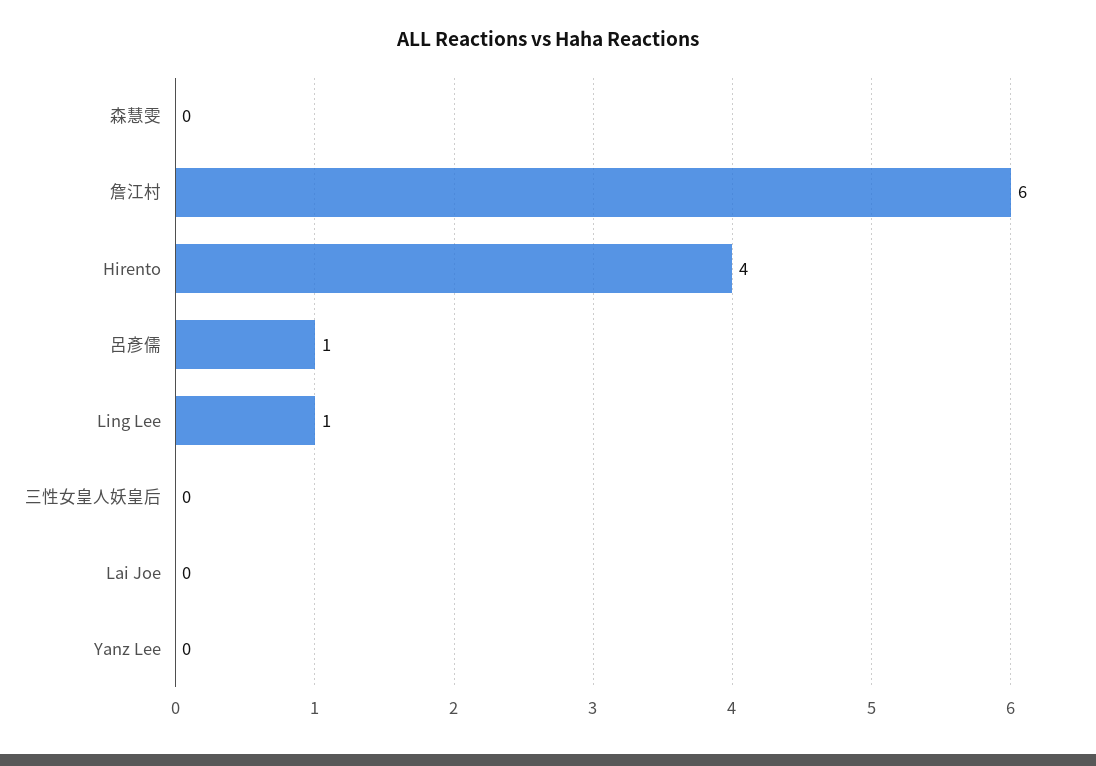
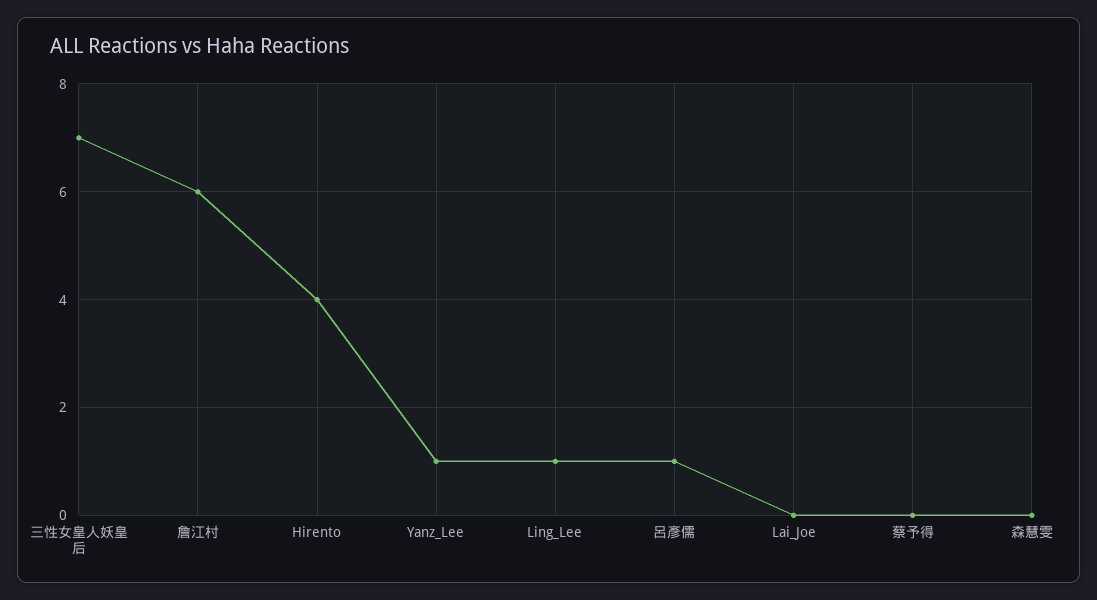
三性女皇人妖皇后: 0 -> 7
Yanz Lee: 0 -> 1
蔡予得: none -> 0

